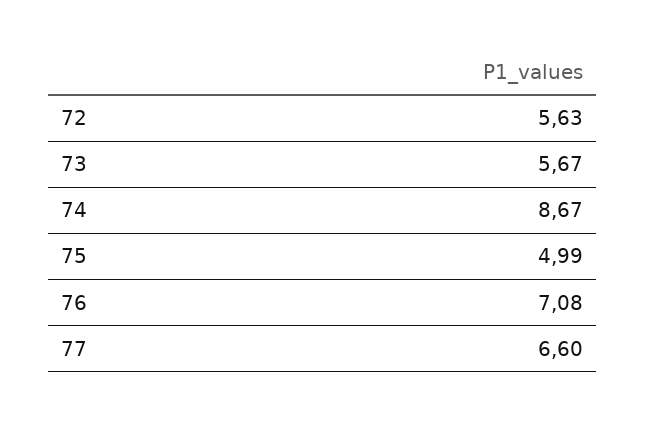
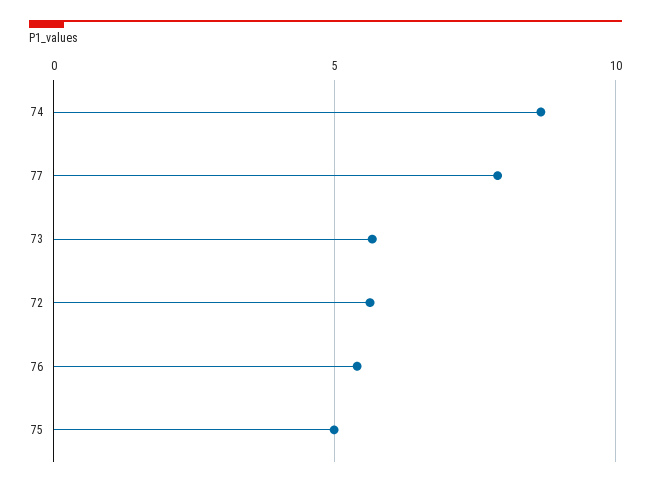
76: 7.08 -> 5.5
77: 6.6 -> 8

